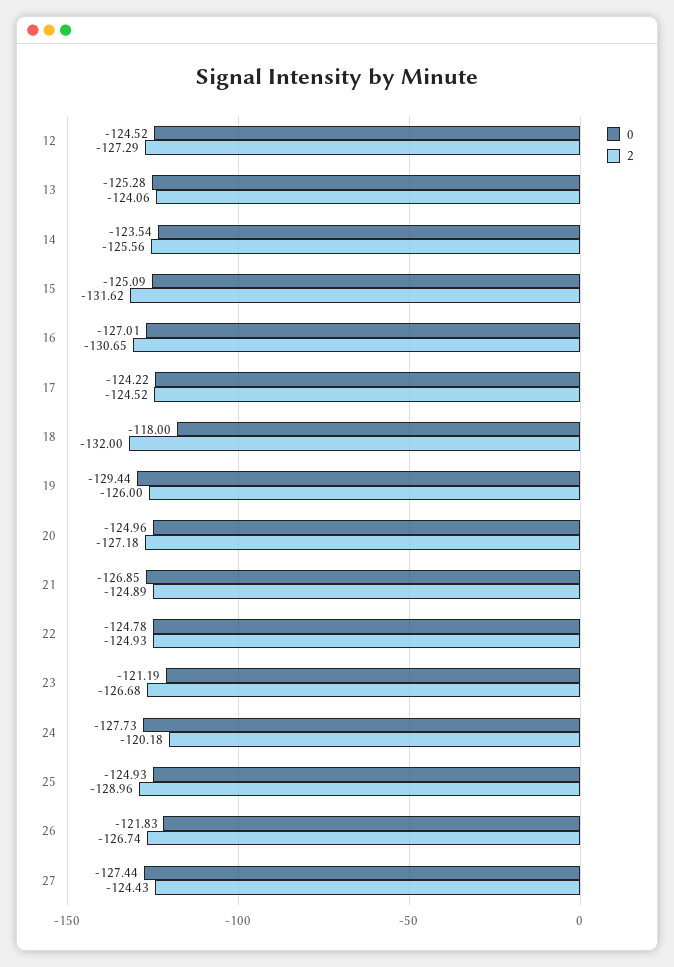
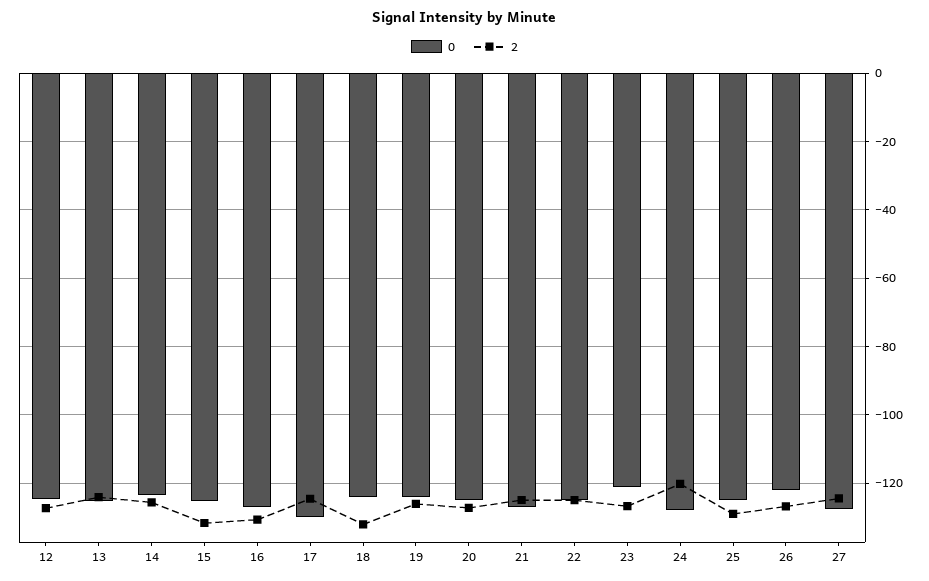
0, 17: -124.22 -> -130
0, 18: -118 -> -124
0, 19: -129.44 -> -124

